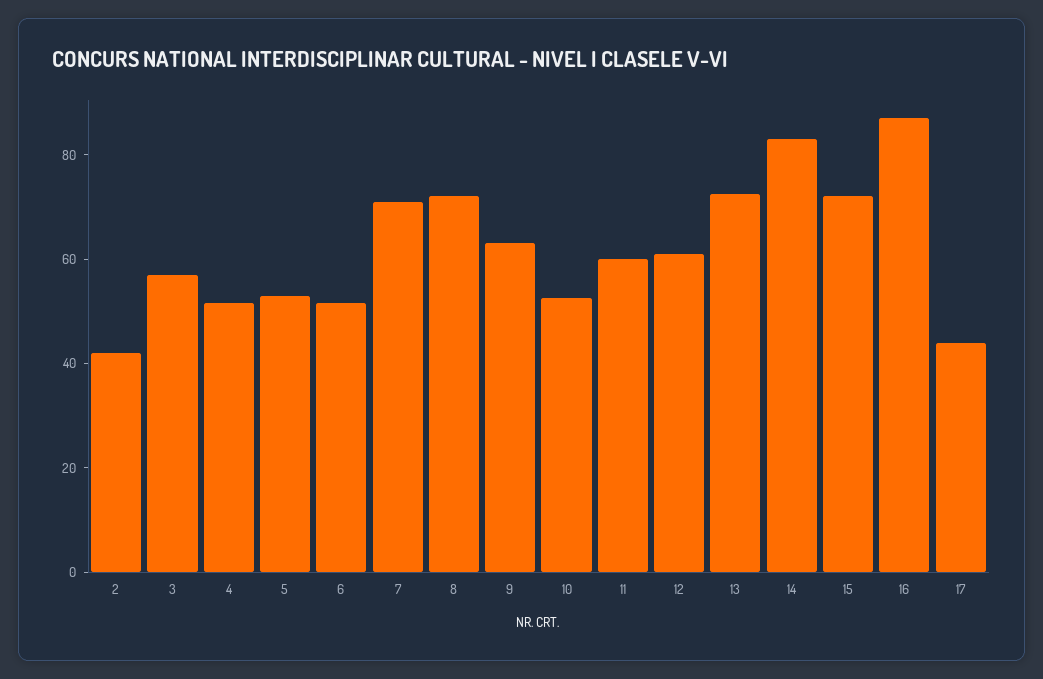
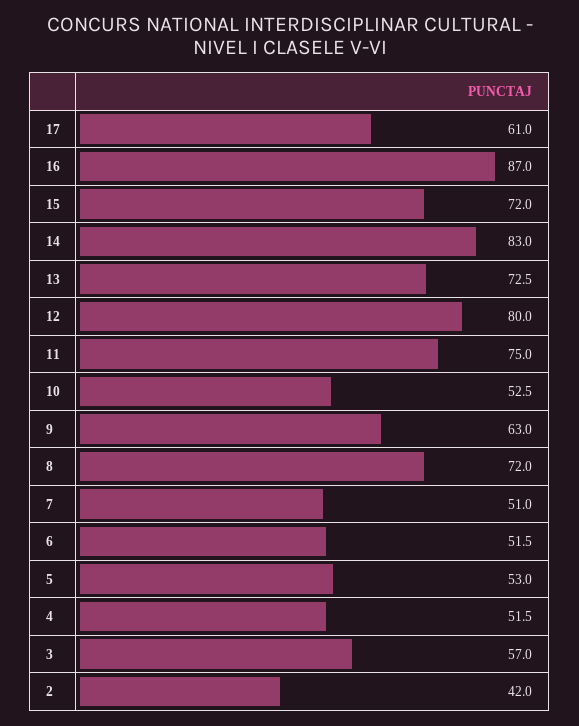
7: 70 -> 51
11: 60 -> 75
12: 60 -> 80
17: 45 -> 61

